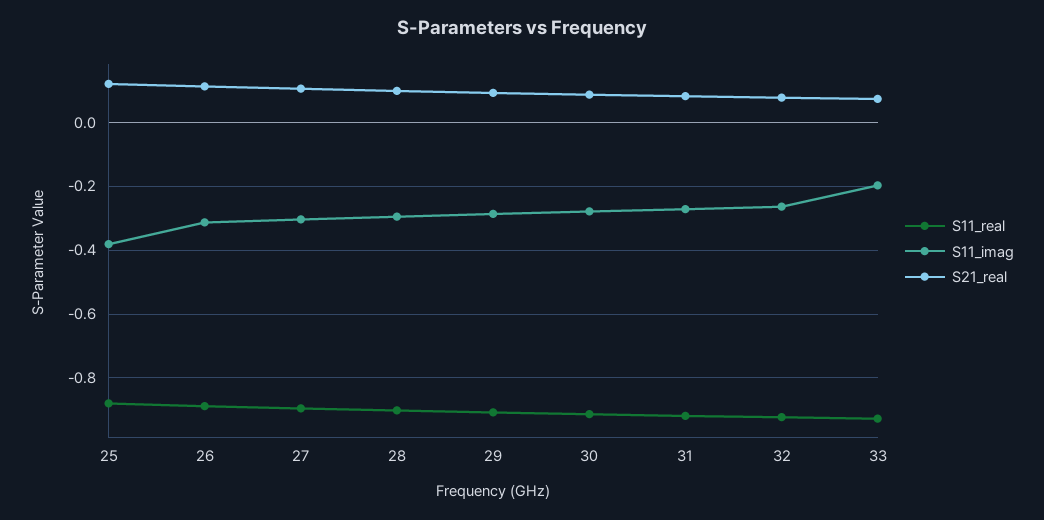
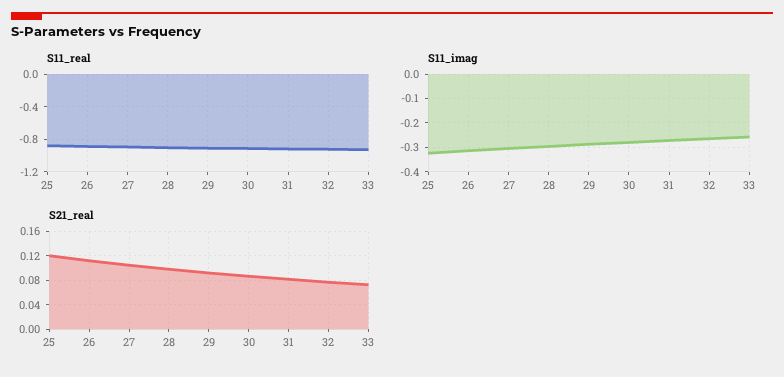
S11_imag, 25: -0.38 -> -0.325
S11_imag, 33: -0.2 -> -0.25

